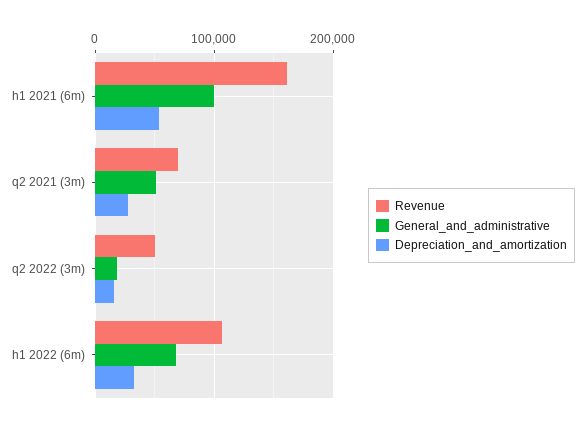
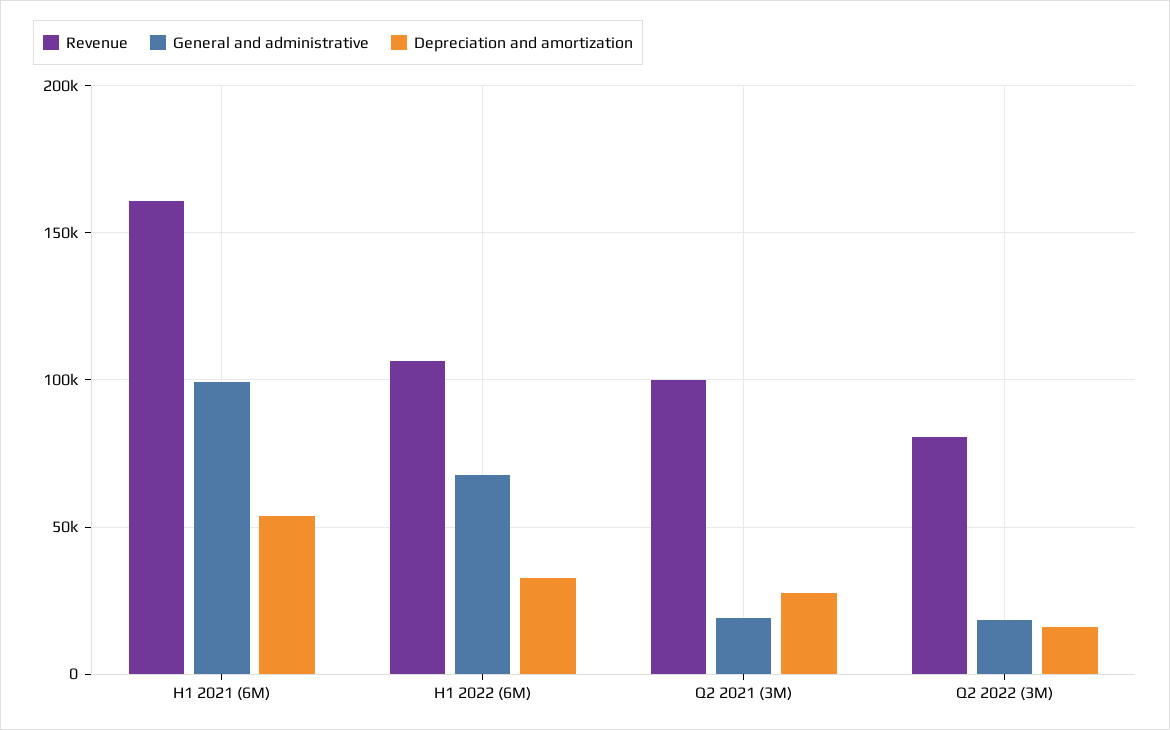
Revenue, q2 2021 (3m): 70000 -> 100000
General_and_administrative, q2 2021 (3m): 50000 -> 20000
Revenue, q2 2022 (3m): 50000 -> 80000

